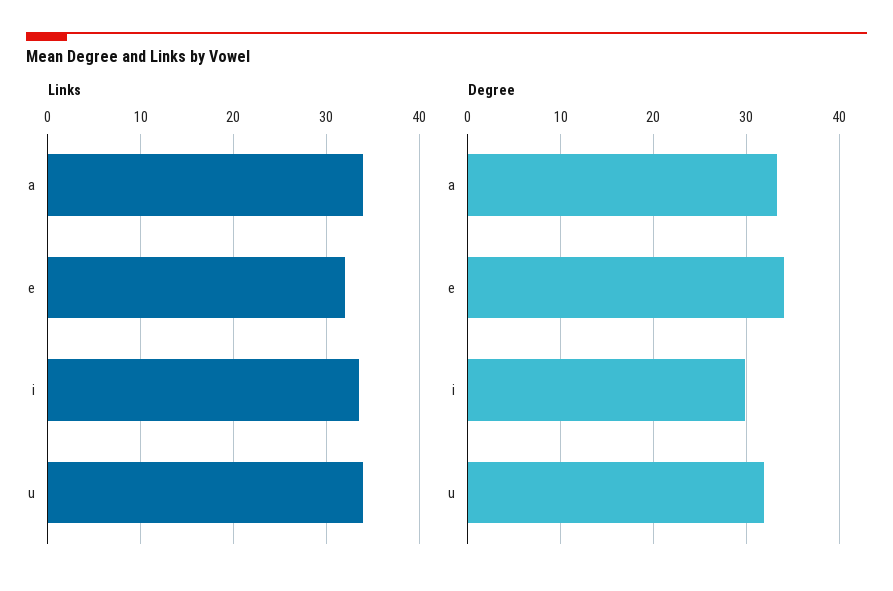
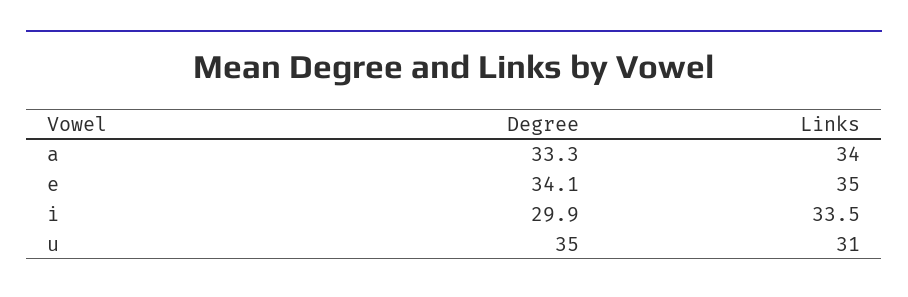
Links, e: 32 -> 35
Links, u: 34 -> 31
Degree, u: 32 -> 35

